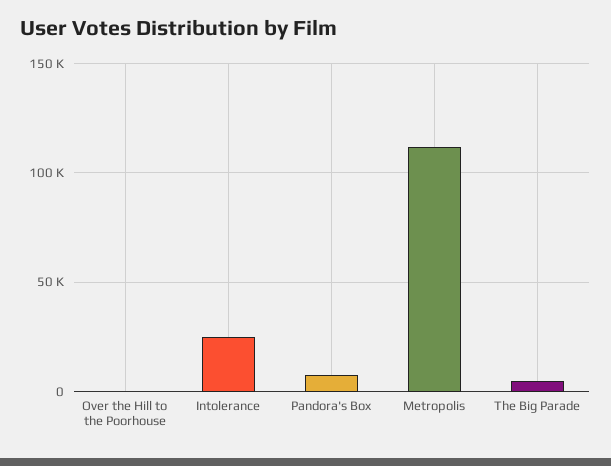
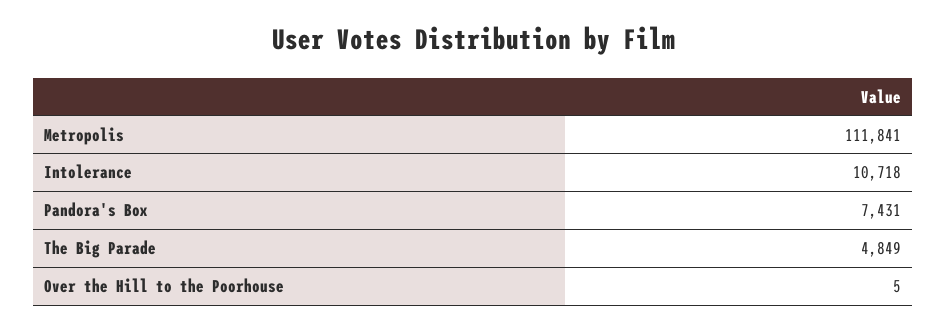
Intolerance: 25000 -> 10718

